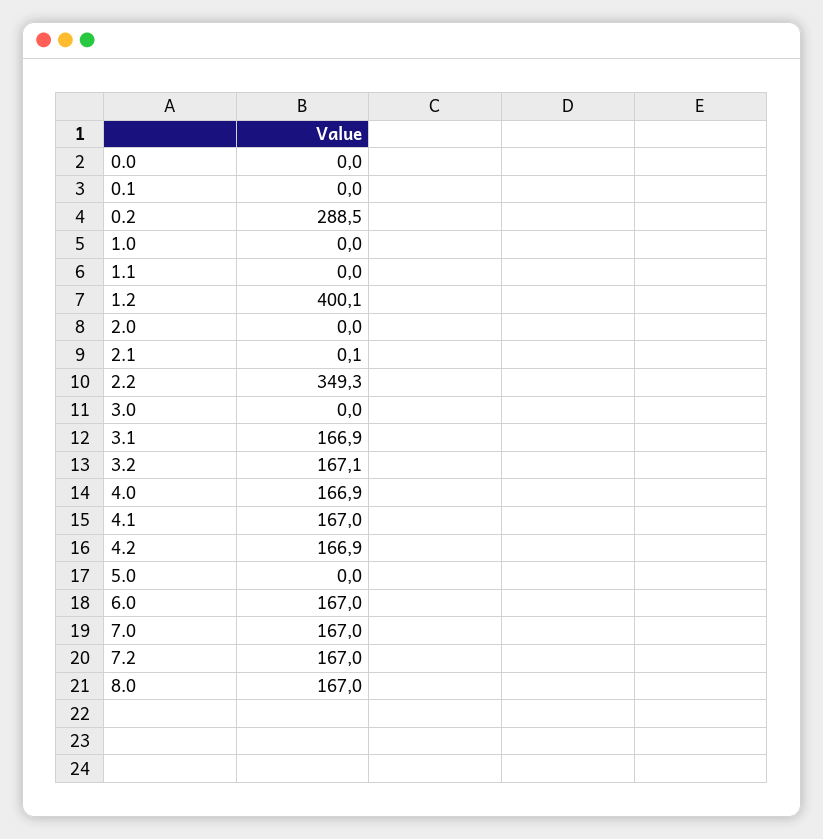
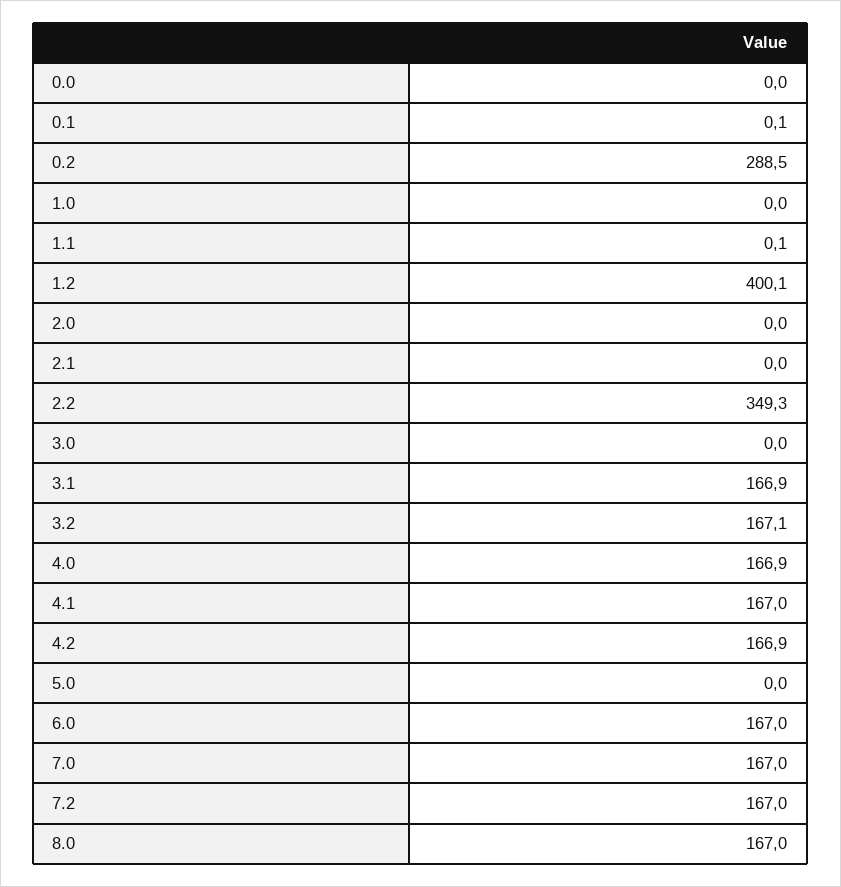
0.1: 0 -> 0.1
1.1: 0 -> 0.1
2.1: 0.1 -> 0

